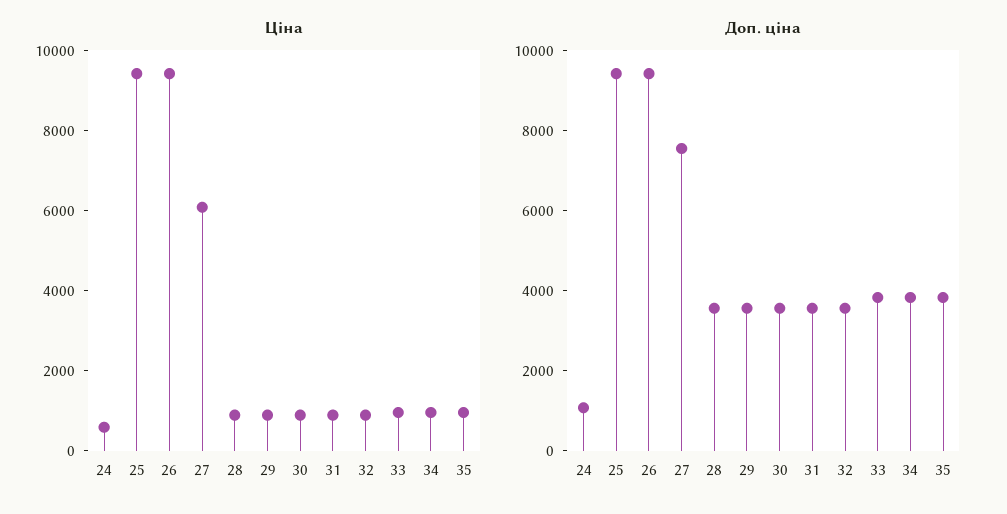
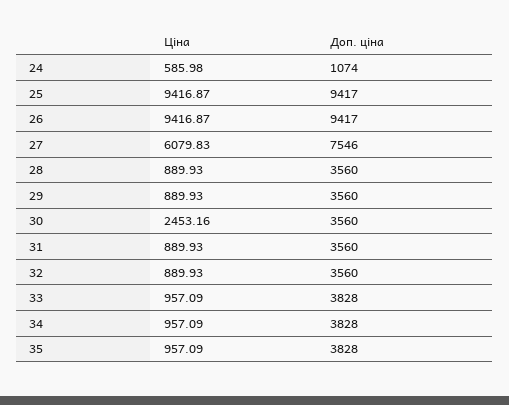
Ціна, 30: 1000 -> 2453.16

